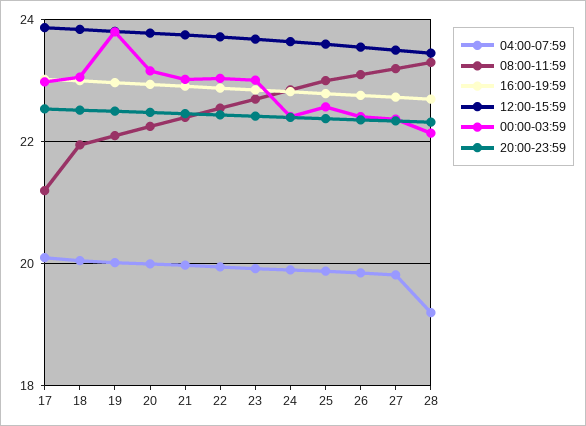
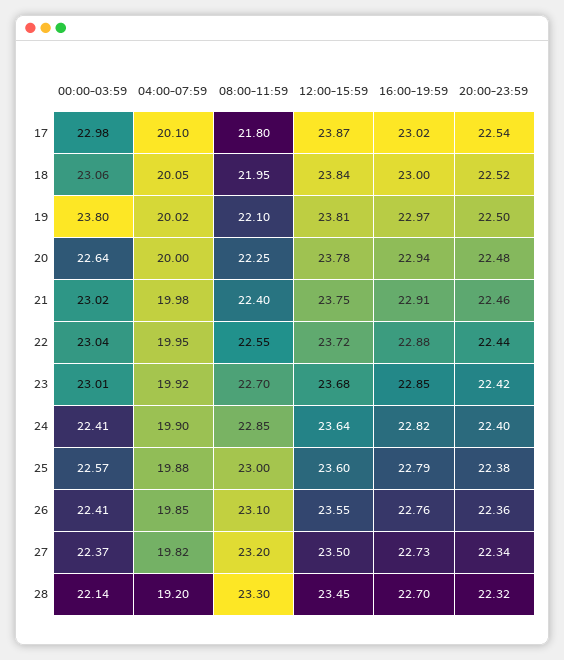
08:00-11:59, 17: 21.2 -> 21.8
00:00-03:59, 20: 23.2 -> 22.64

